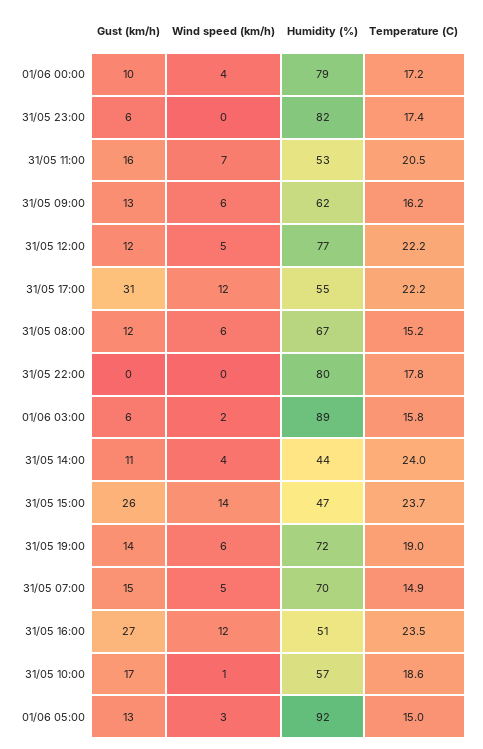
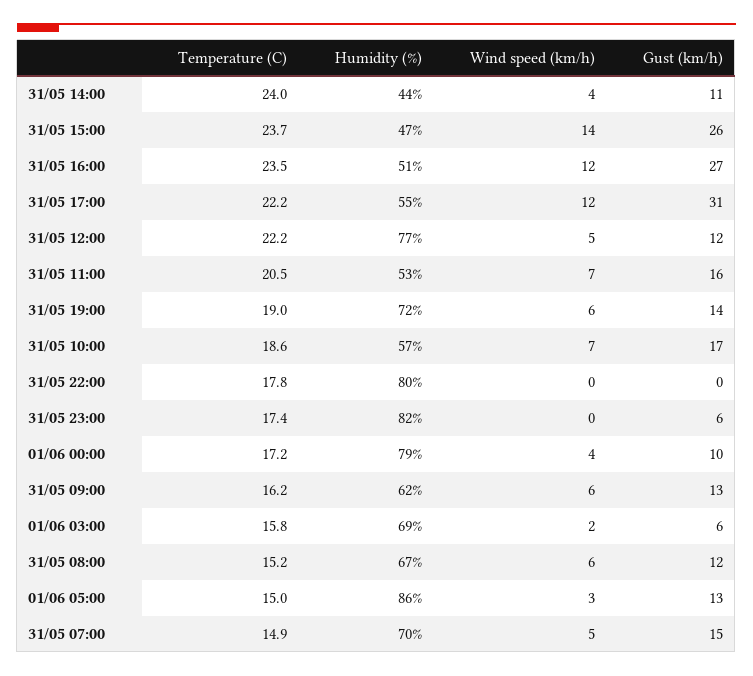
Humidity (%), 01/06 03:00: 89 -> 69
Wind speed (km/h), 31/05 10:00: 1 -> 7
Humidity (%), 01/06 05:00: 92 -> 86

